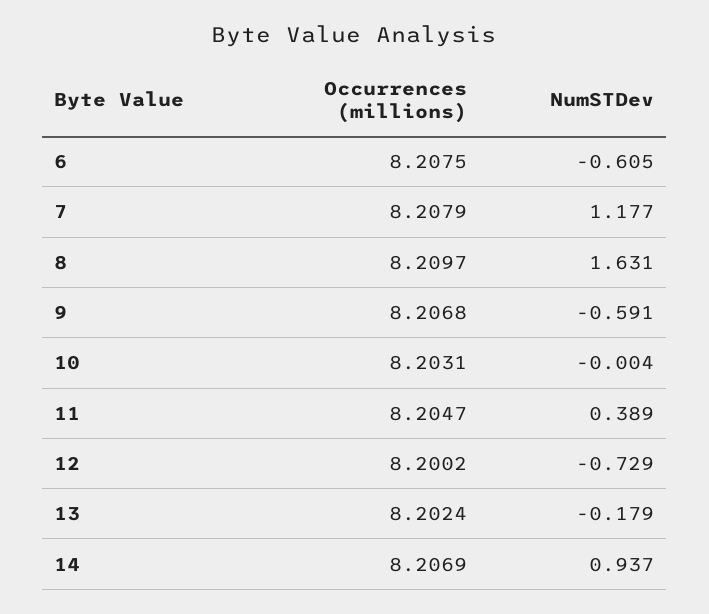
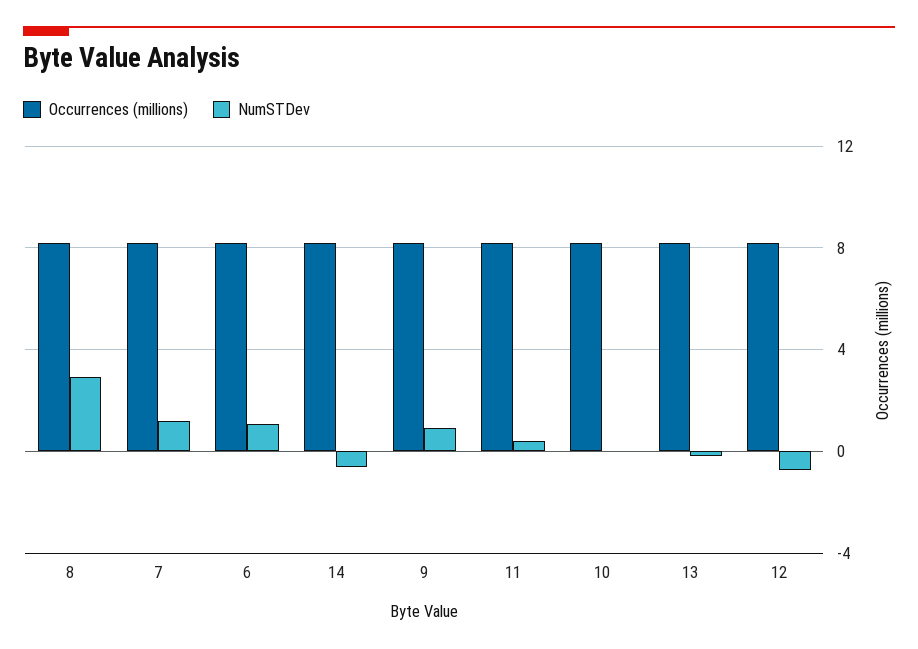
NumSTDev, 6: -0.605 -> 1
NumSTDev, 8: 1.631 -> 3
NumSTDev, 9: -0.591 -> 1
NumSTDev, 14: 0.937 -> -0.5

